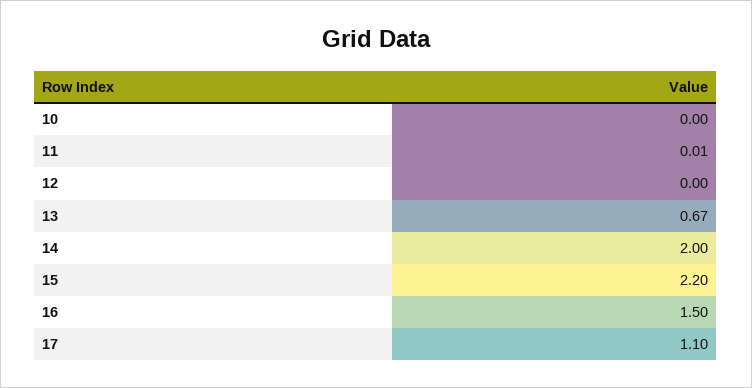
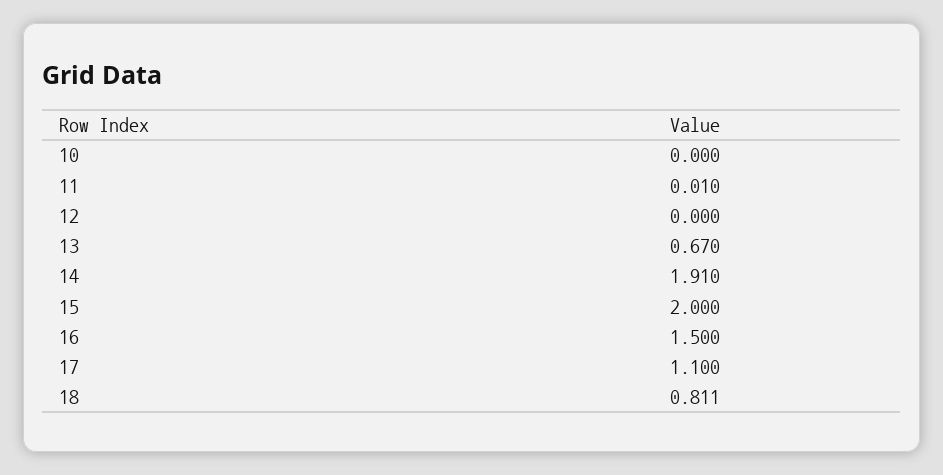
14: 2 -> 1.91
15: 2.2 -> 2
18: none -> 0.811

